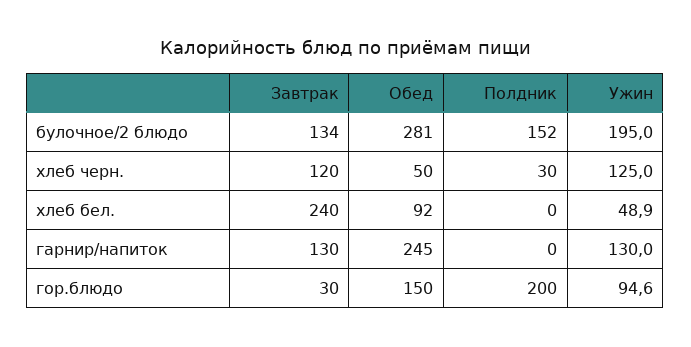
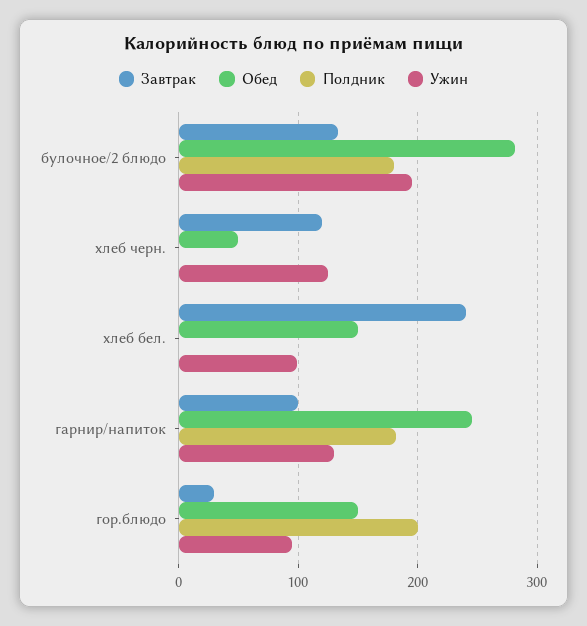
Полдник, булочное/2 блюдо: 152 -> 180
Полдник, хлеб черн.: 30 -> 0
Обед, хлеб бел.: 92 -> 150
Ужин, хлеб бел.: 48.9 -> 100
Завтрак, гарнир/напиток: 130 -> 100
Полдник, гарнир/напиток: 0 -> 180

